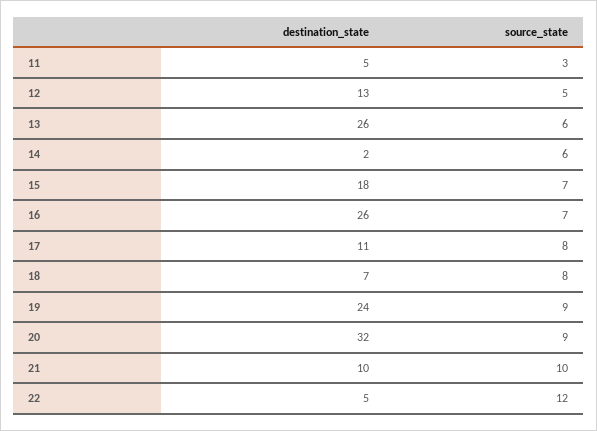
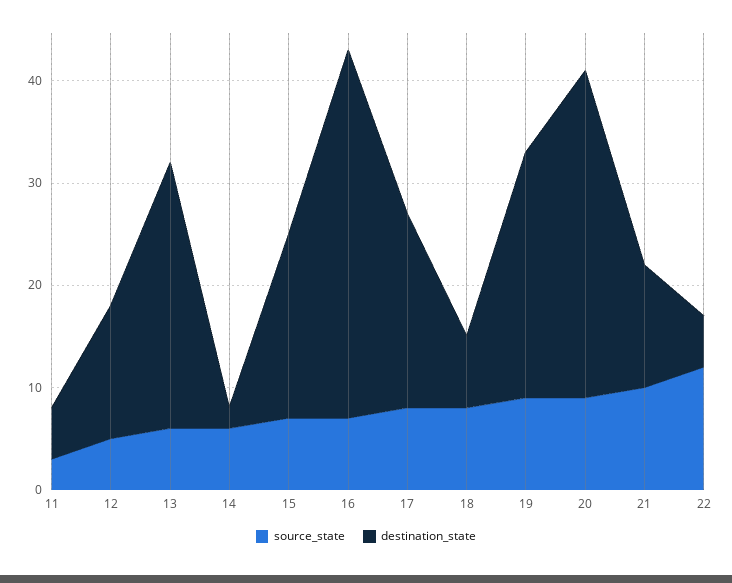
destination_state, 16: 26 -> 36
destination_state, 17: 11 -> 19
destination_state, 21: 10 -> 12

